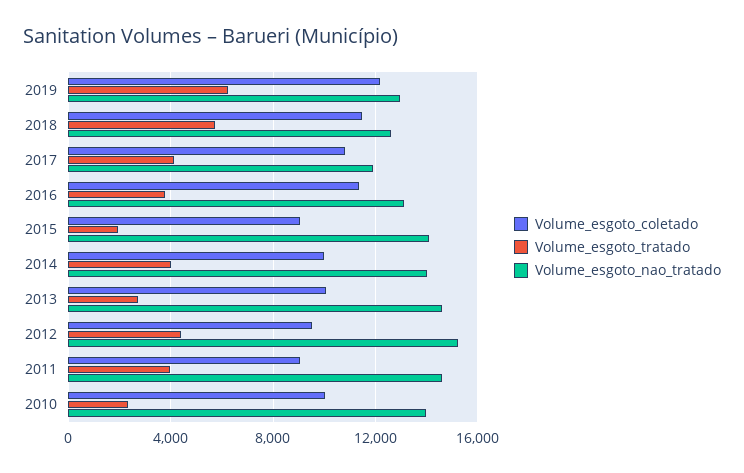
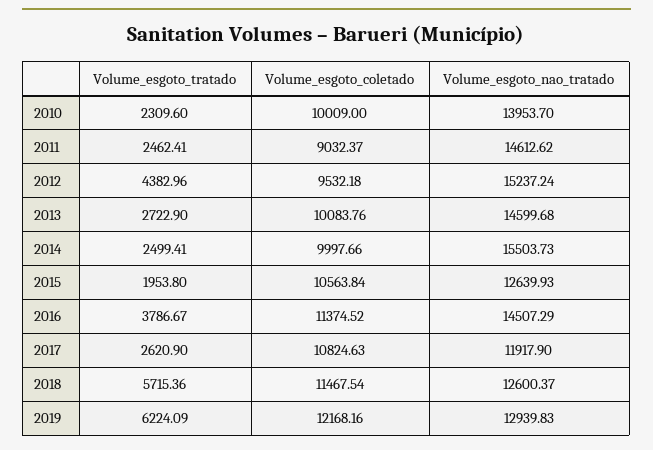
Volume_esgoto_tratado, 2017: 4000 -> 2620.9
Volume_esgoto_nao_tratado, 2016: 13000 -> 14507.29
Volume_esgoto_coletado, 2015: 9000 -> 10563.84
Volume_esgoto_nao_tratado, 2015: 14000 -> 12639.93
Volume_esgoto_tratado, 2014: 4000 -> 2499.41
Volume_esgoto_nao_tratado, 2014: 14000 -> 15503.73
Volume_esgoto_tratado, 2011: 4000 -> 2462.41

